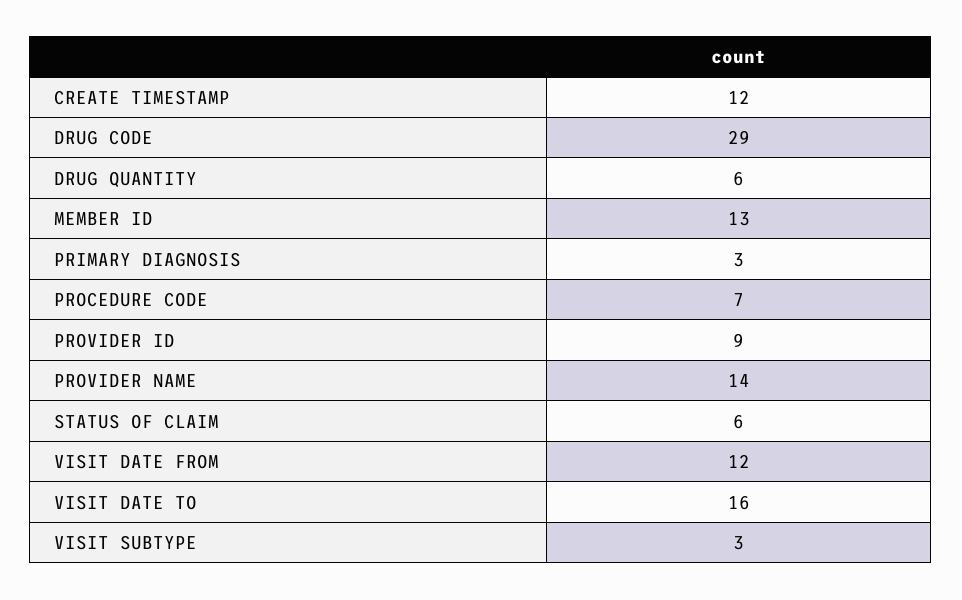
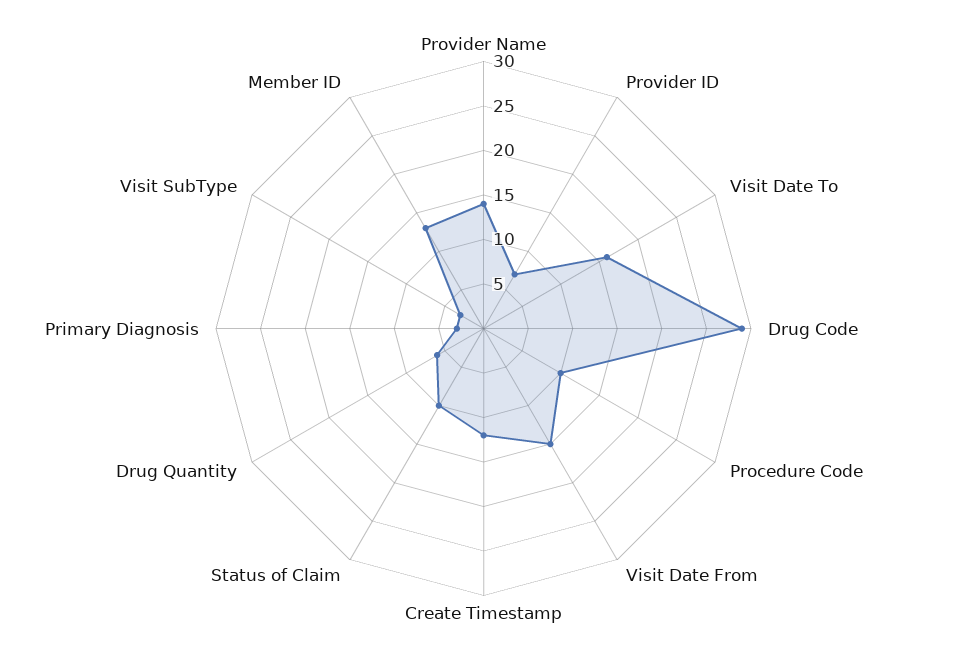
PROCEDURE CODE: 7 -> 10
PROVIDER ID: 9 -> 7
STATUS OF CLAIM: 6 -> 10
VISIT DATE FROM: 12 -> 15

